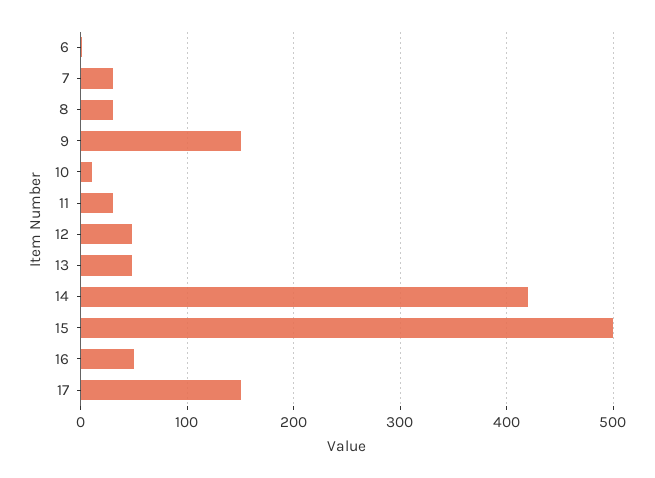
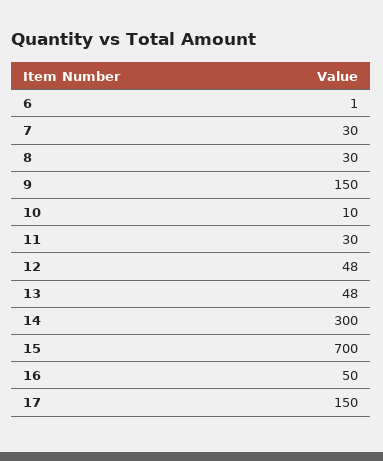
14: 420 -> 300
15: 500 -> 700

